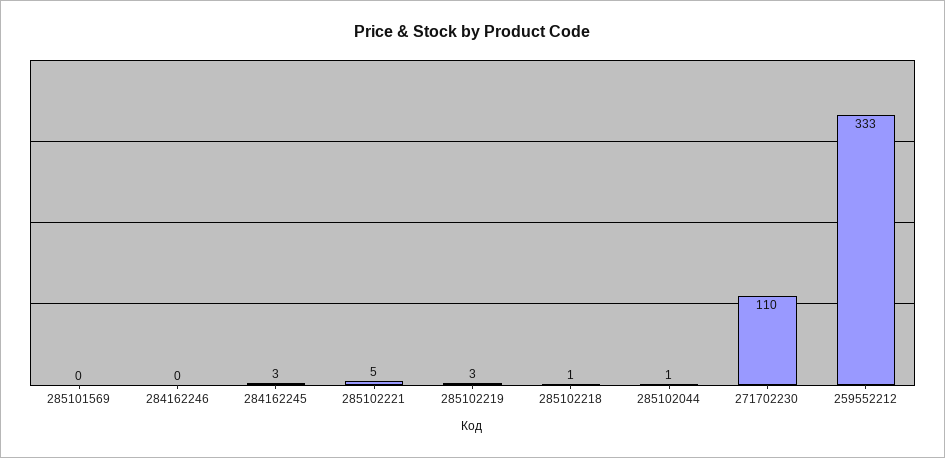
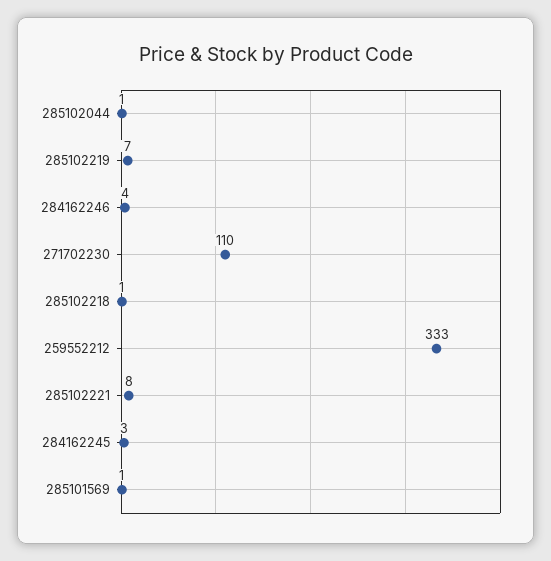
285101569: 0 -> 1
284162246: 0 -> 4
285102221: 5 -> 8
285102219: 3 -> 7

